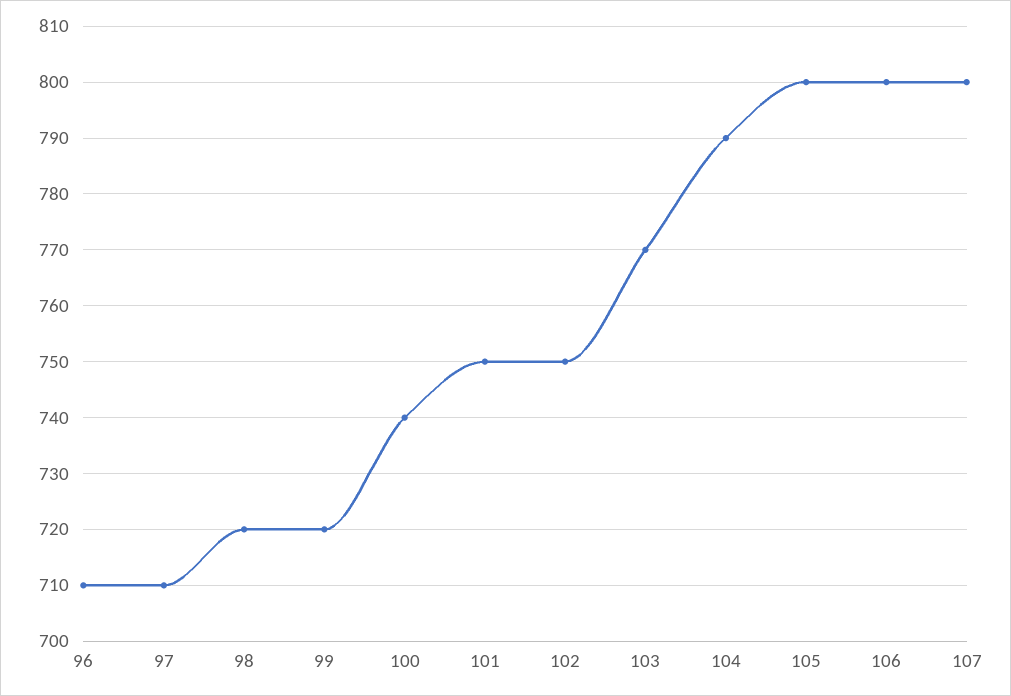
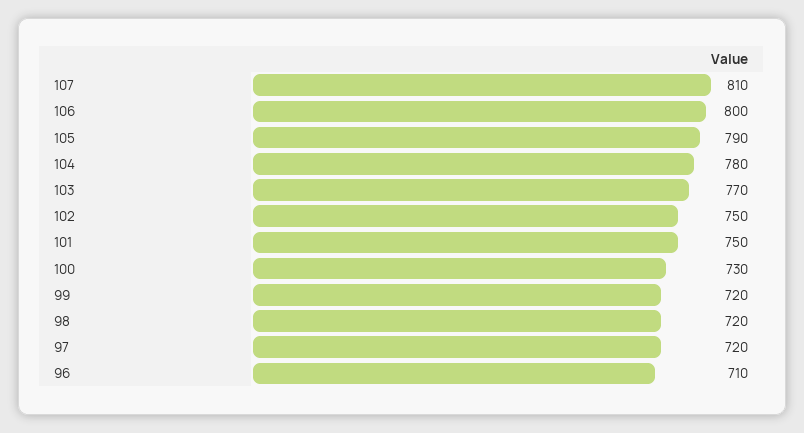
97: 710 -> 720
100: 740 -> 730
104: 790 -> 780
105: 800 -> 790
107: 800 -> 810

